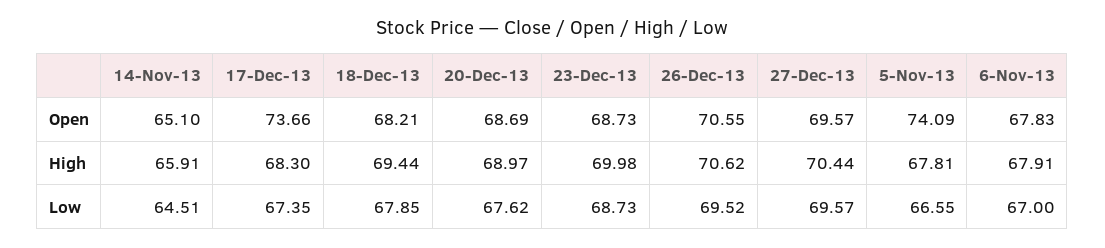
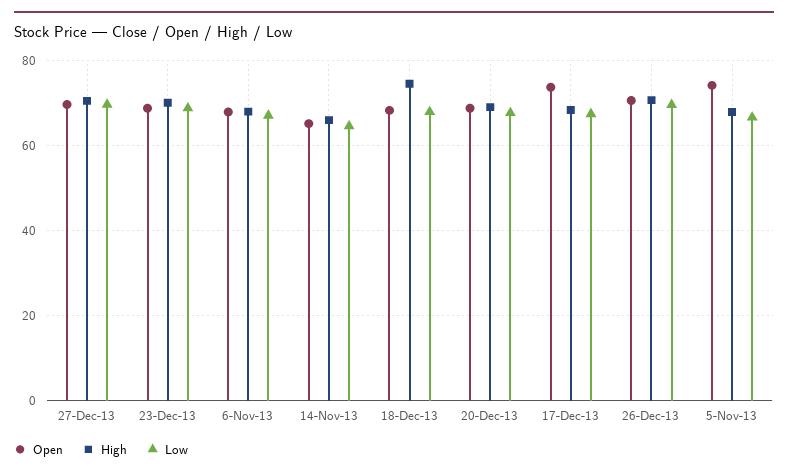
High, 18-Dec-13: 69.44 -> 74

